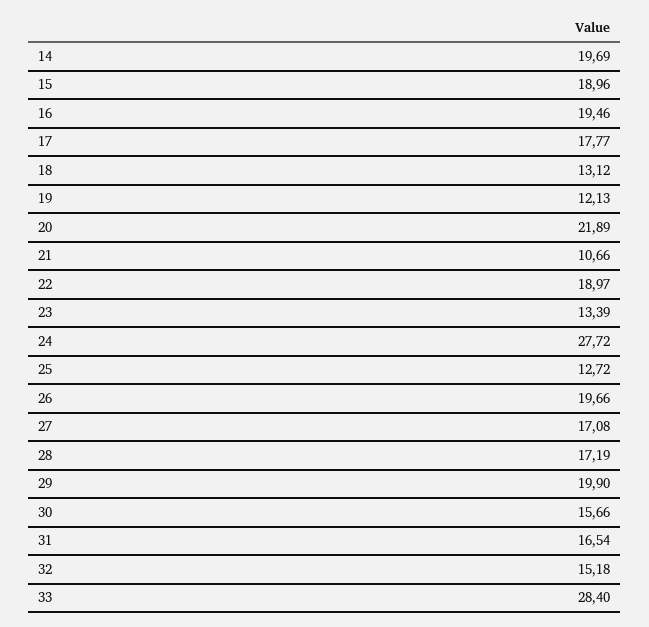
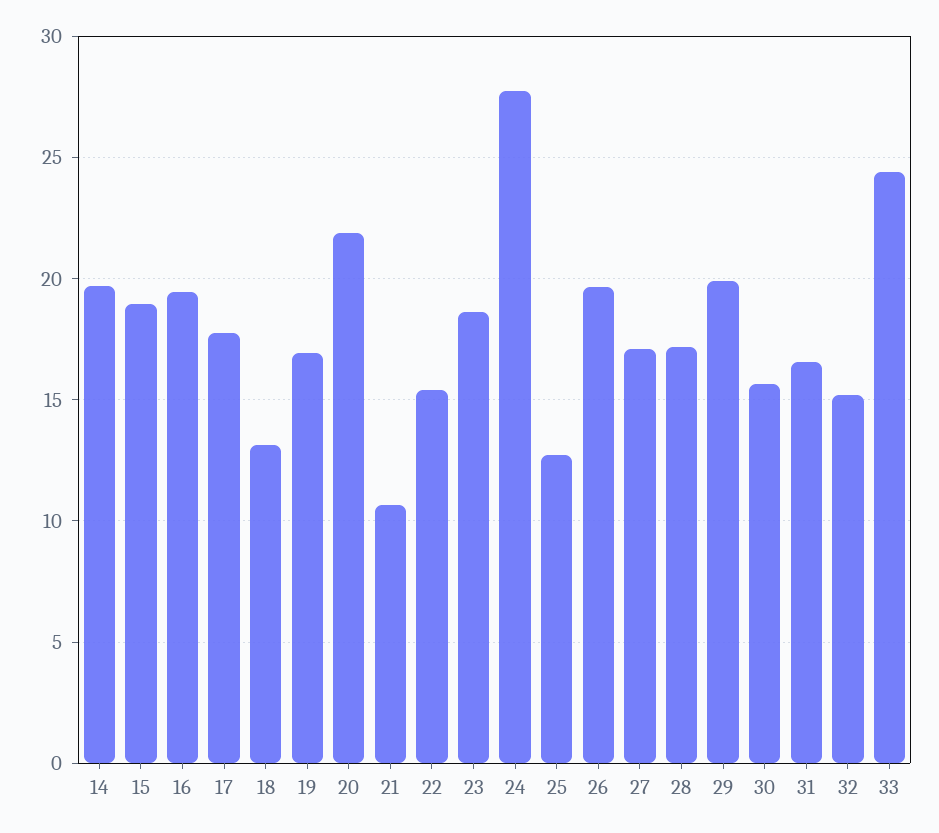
19: 12.13 -> 17
22: 18.97 -> 15.5
23: 13.39 -> 18.5
33: 28.4 -> 24.5

